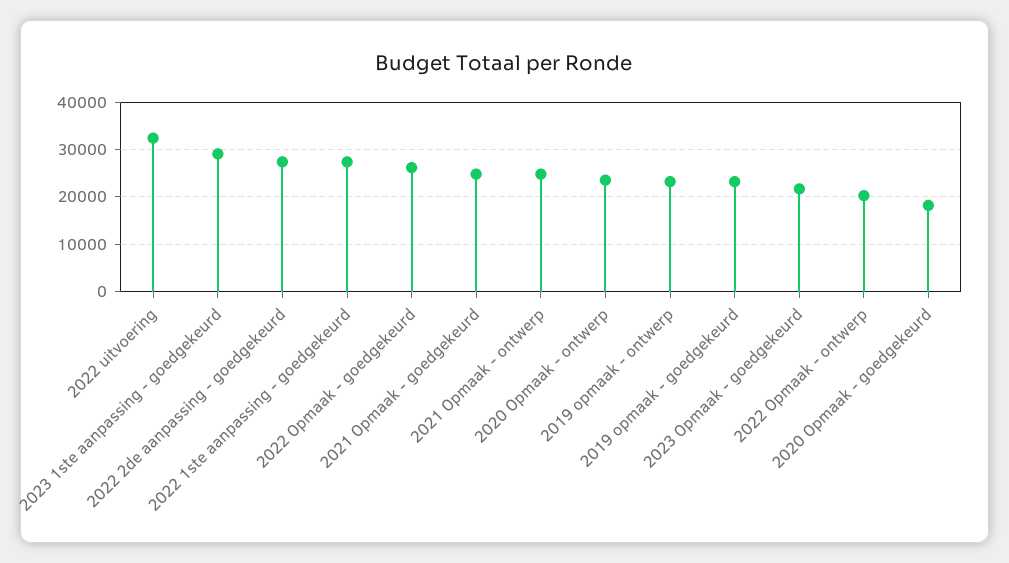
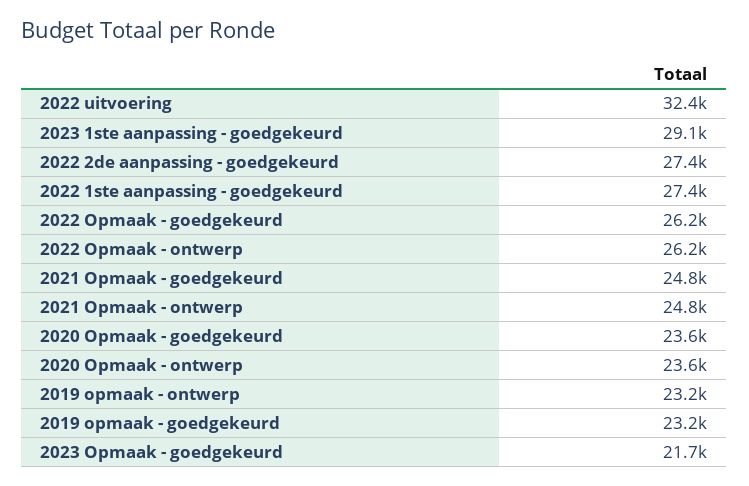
2022 Opmaak - ontwerp: 20000 -> 26200
2020 Opmaak - goedgekeurd: 18000 -> 23600

